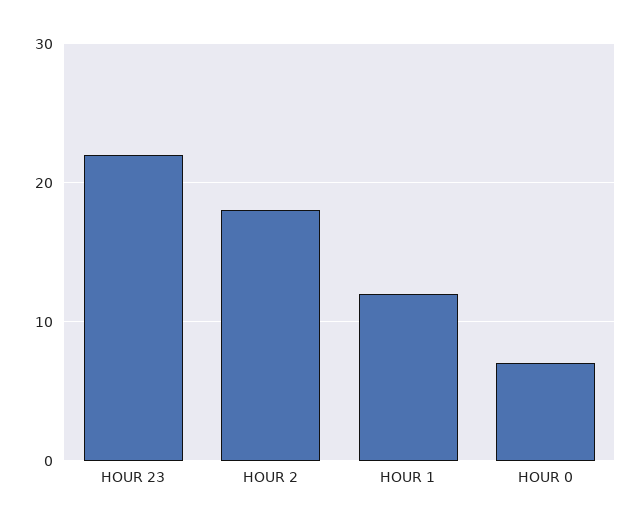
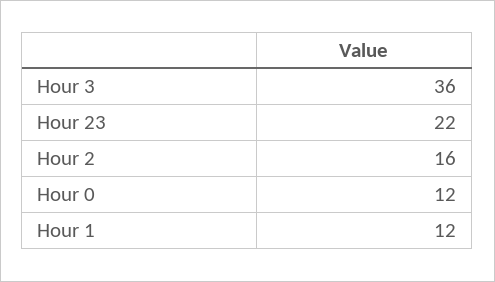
HOUR 2: 18 -> 16
HOUR 0: 7 -> 12
Hour 3: none -> 36

